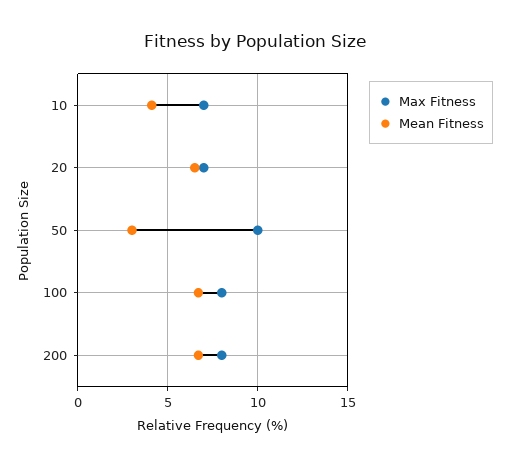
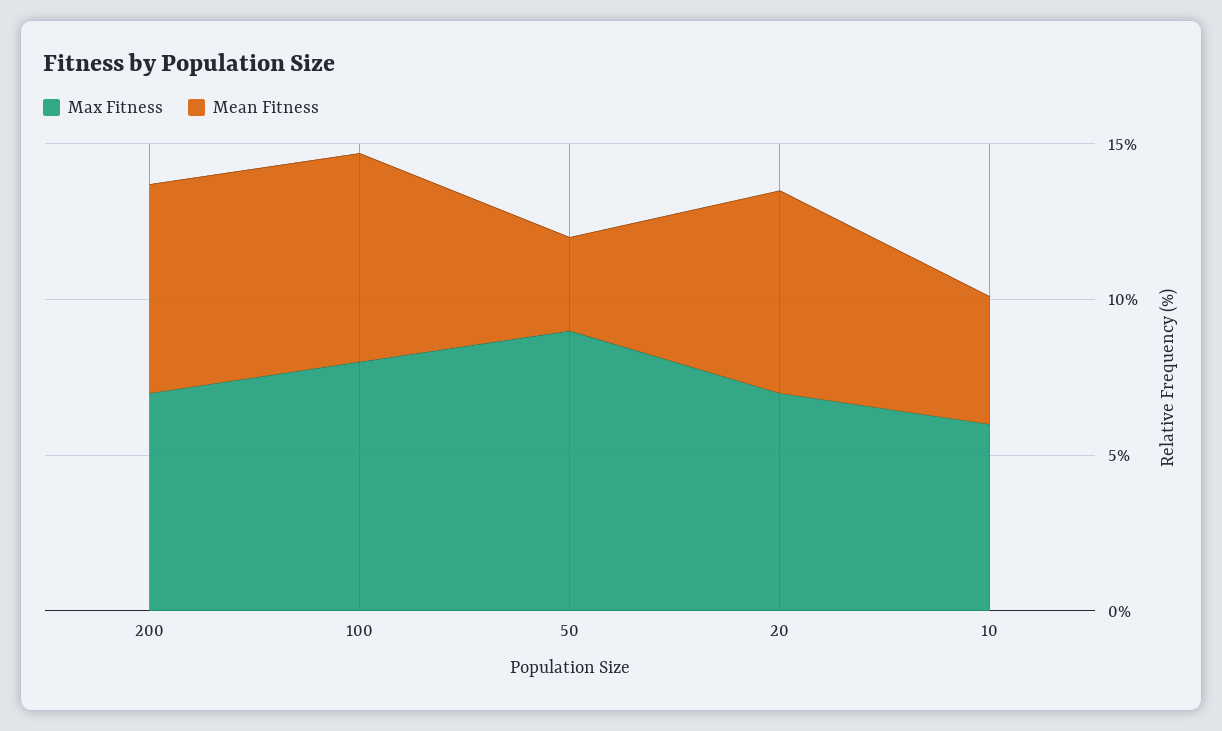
Max Fitness, 10: 7 -> 6
Max Fitness, 50: 10 -> 9
Max Fitness, 200: 8 -> 7

